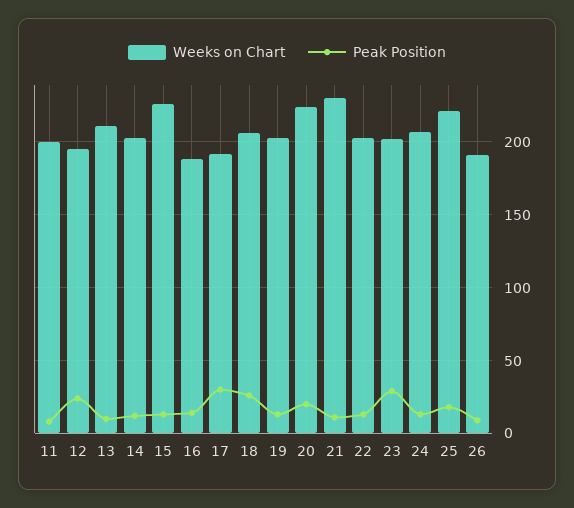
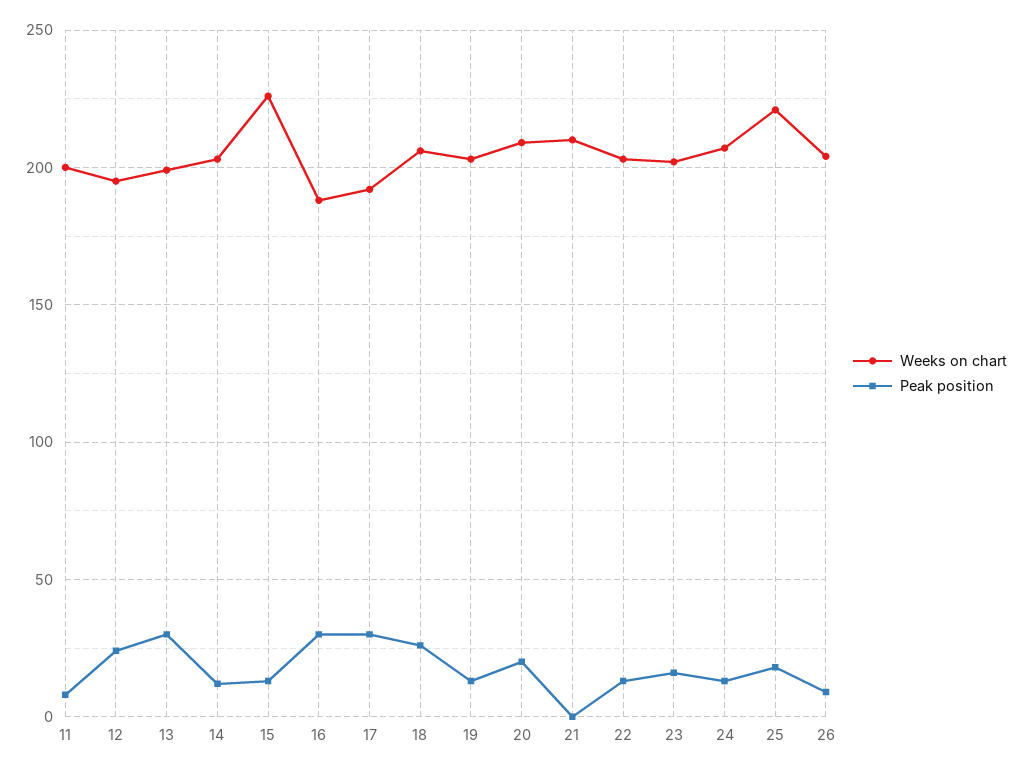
Weeks on Chart, 13: 210 -> 200
Peak Position, 13: 10 -> 30
Peak Position, 16: 15 -> 30
Weeks on Chart, 20: 225 -> 210
Weeks on Chart, 21: 230 -> 210
Peak Position, 21: 10 -> 0
Peak Position, 23: 30 -> 15
Weeks on Chart, 26: 190 -> 205

